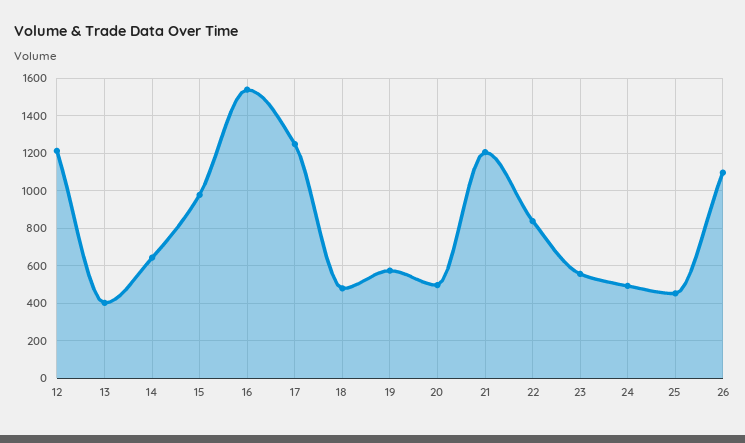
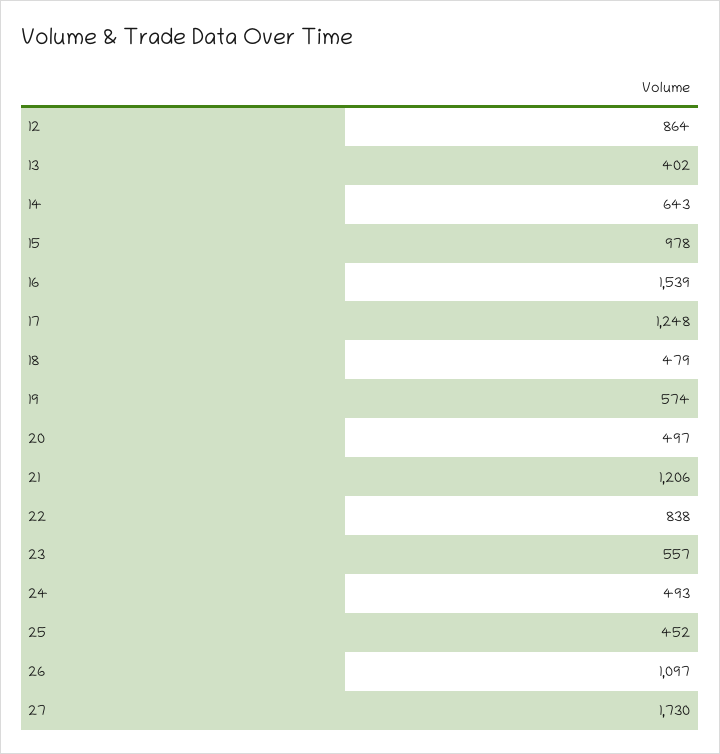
12: 1200 -> 864
27: none -> 1730

